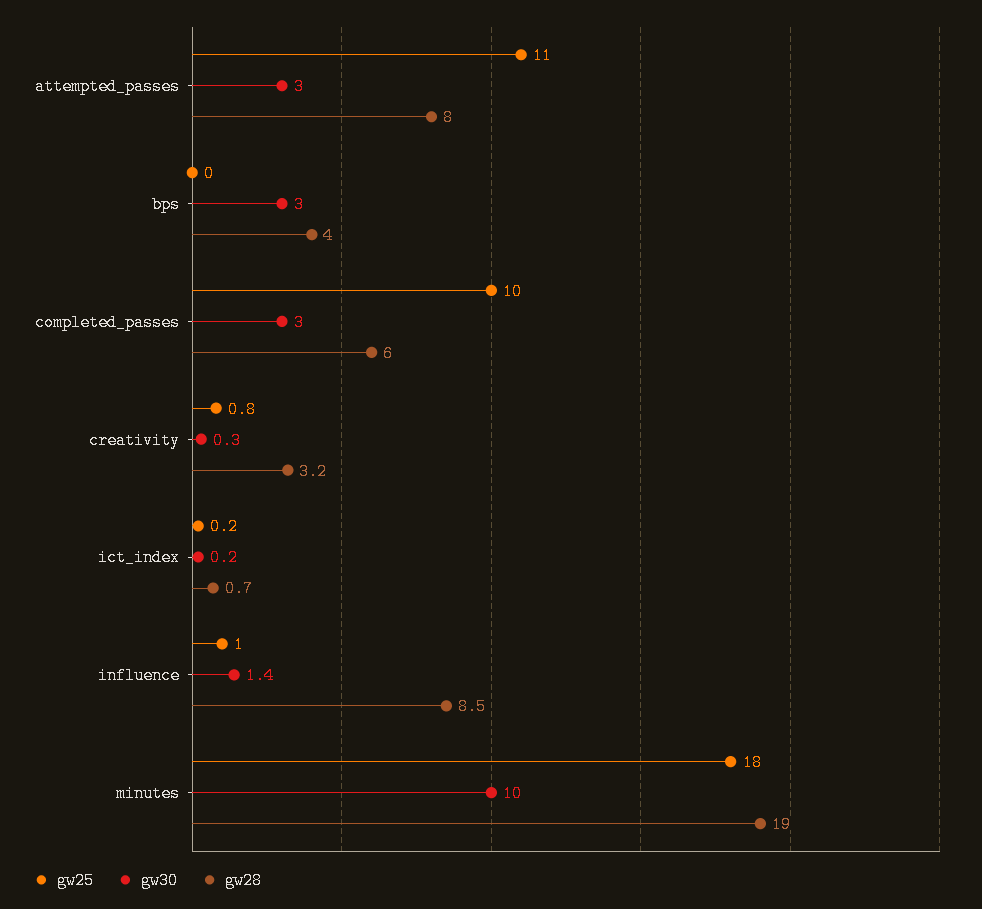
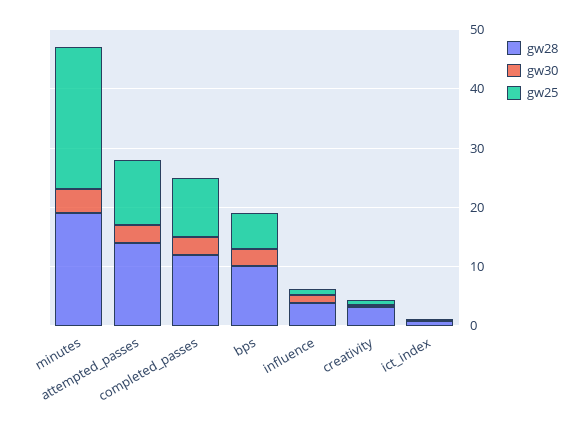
gw28, attempted_passes: 8 -> 14
gw25, bps: 0 -> 6
gw28, bps: 4 -> 10
gw28, completed_passes: 6 -> 12
gw28, influence: 8.5 -> 4
gw25, minutes: 18 -> 24
gw30, minutes: 10 -> 4

